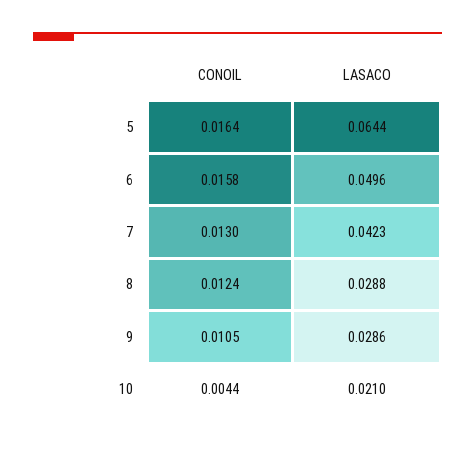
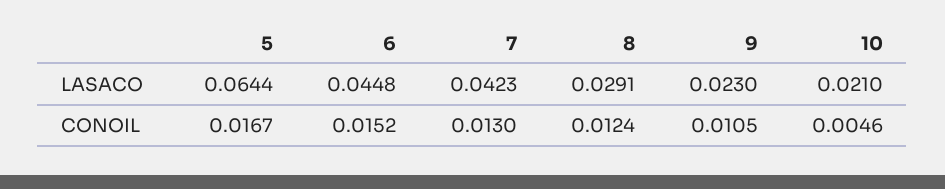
CONOIL, 5: 0.0164 -> 0.0167
CONOIL, 6: 0.0158 -> 0.0152
LASACO, 6: 0.0496 -> 0.0448
LASACO, 8: 0.0288 -> 0.0291
LASACO, 9: 0.0286 -> 0.023
CONOIL, 10: 0.0044 -> 0.0046

